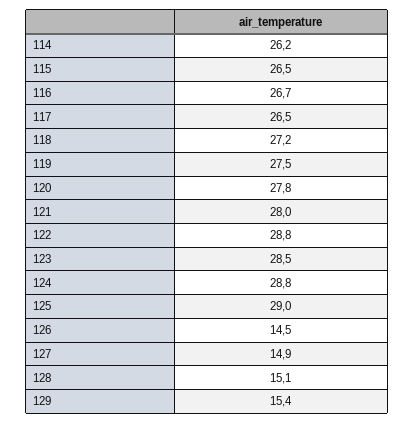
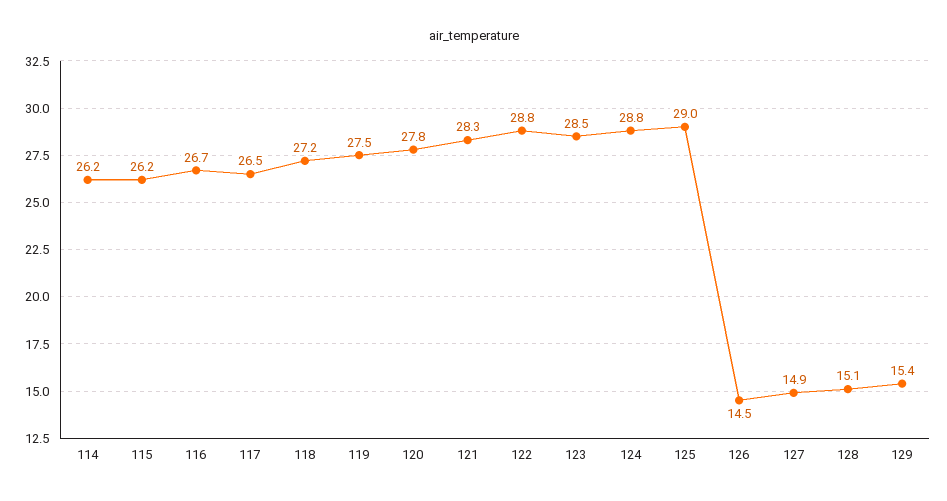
115: 26.5 -> 26.2
121: 28 -> 28.3

